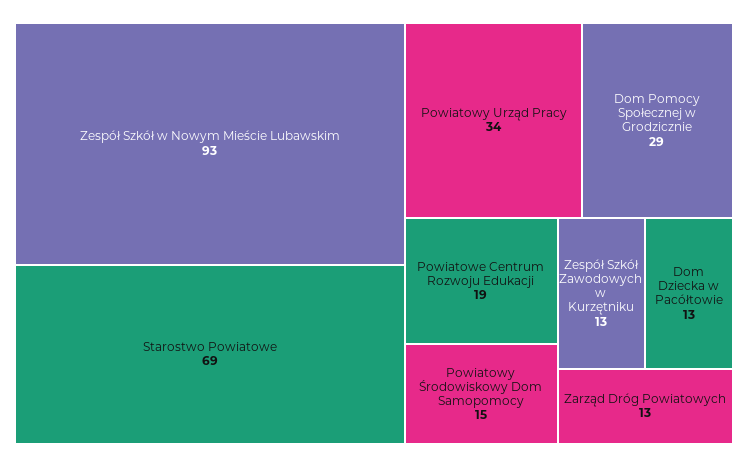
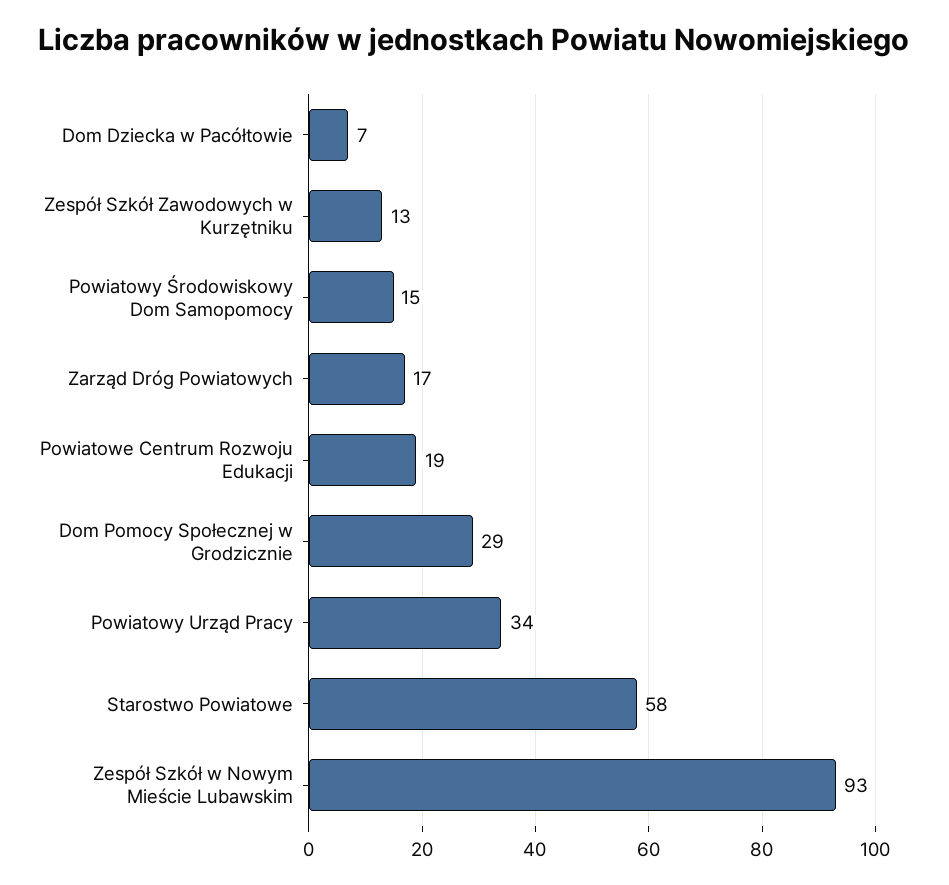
Starostwo Powiatowe: 69 -> 58
Dom Dziecka w Pacółtowie: 13 -> 7
Zarząd Dróg Powiatowych: 13 -> 17

